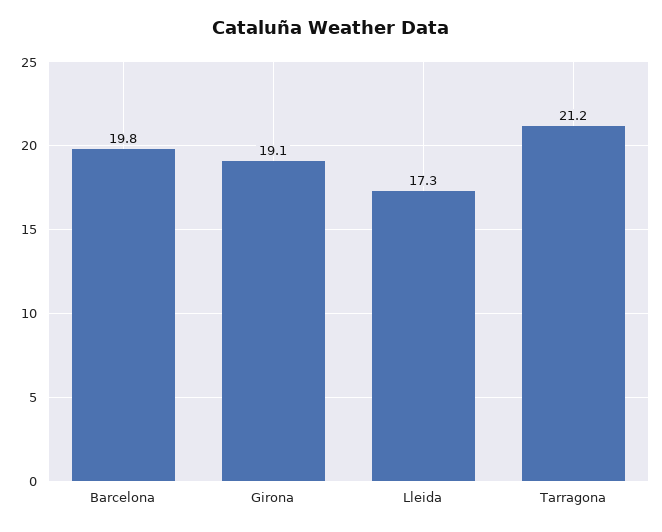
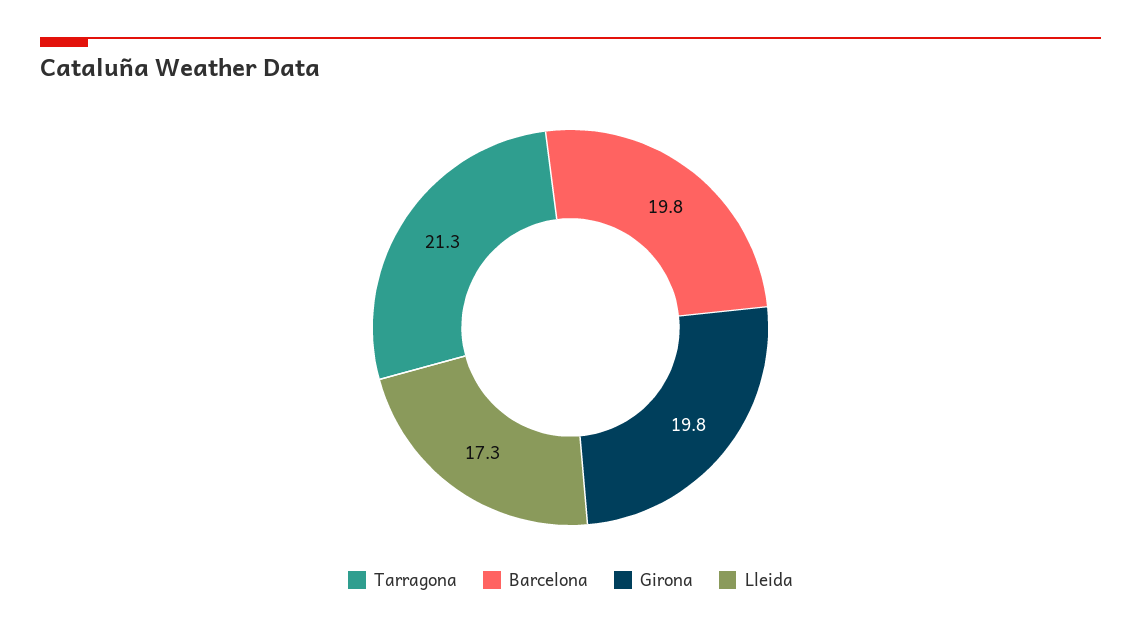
Girona: 19.1 -> 19.8
Tarragona: 21.2 -> 21.3

